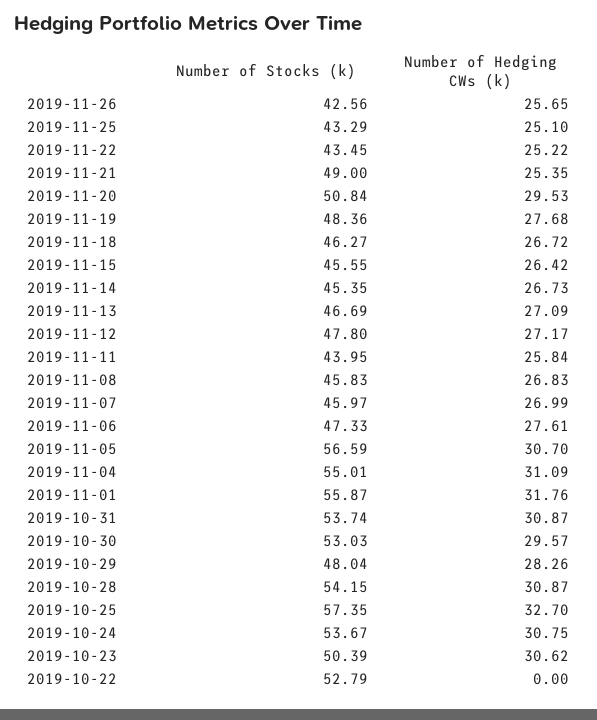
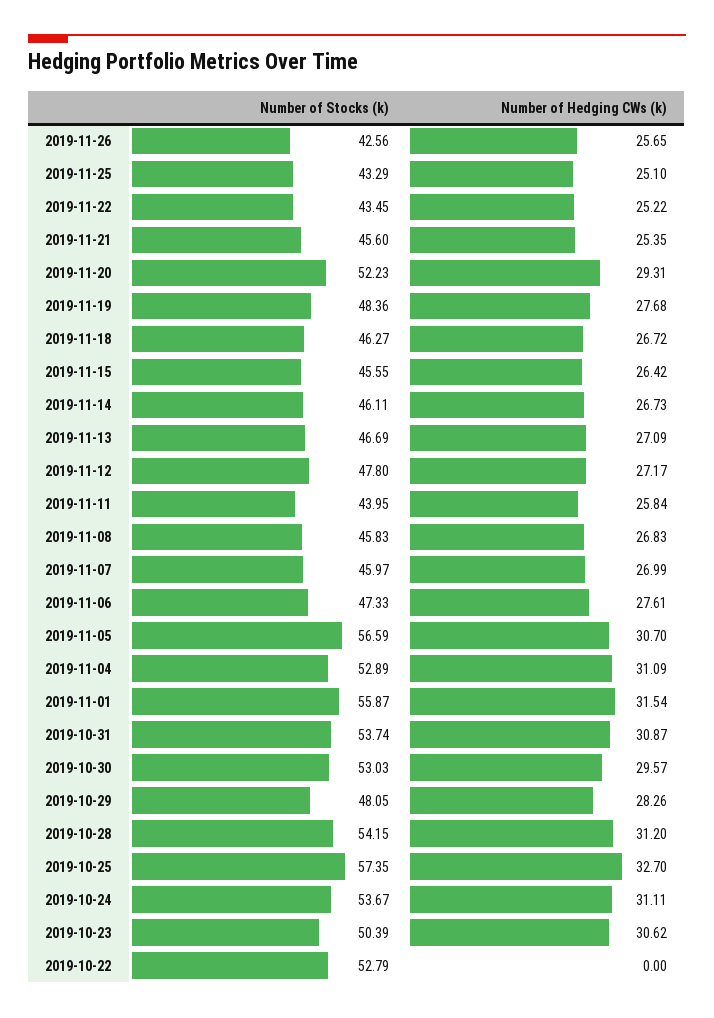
Number of Stocks (k), 2019-11-21: 49 -> 45.6
Number of Stocks (k), 2019-11-20: 50.84 -> 52.23
Number of Hedging CWs (k), 2019-11-20: 29.53 -> 29.31
Number of Stocks (k), 2019-11-14: 45.35 -> 46.11
Number of Stocks (k), 2019-11-04: 55.01 -> 52.89
Number of Hedging CWs (k), 2019-11-01: 31.76 -> 31.54
Number of Stocks (k), 2019-10-29: 48.04 -> 48.05
Number of Hedging CWs (k), 2019-10-28: 30.87 -> 31.2
Number of Hedging CWs (k), 2019-10-24: 30.75 -> 31.11

